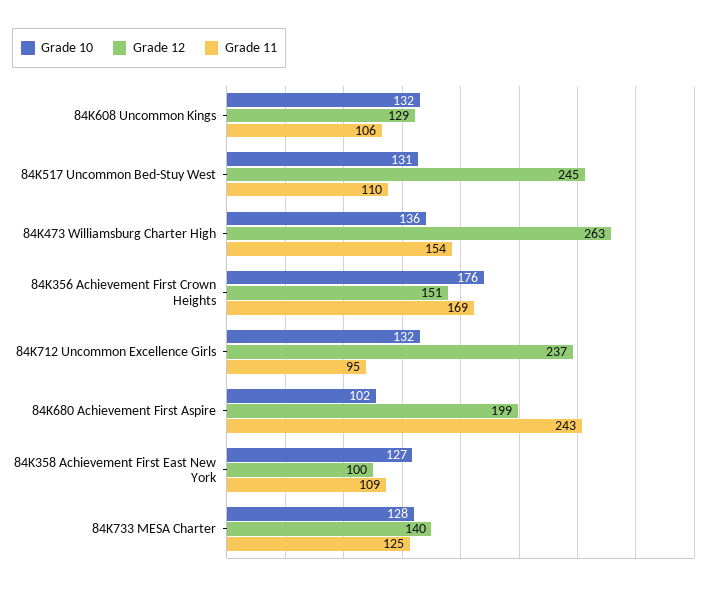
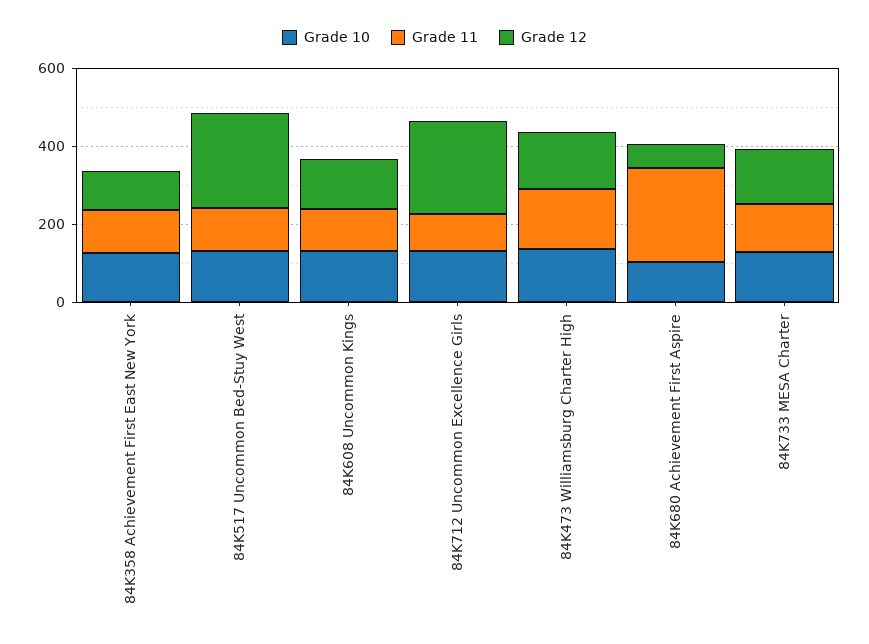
Grade 12, 84K473 Williamsburg Charter High: 263 -> 150
Grade 10, 84K356 Achievement First Crown Heights: 176 -> none
Grade 12, 84K356 Achievement First Crown Heights: 151 -> none
Grade 11, 84K356 Achievement First Crown Heights: 169 -> none
Grade 12, 84K680 Achievement First Aspire: 199 -> 50

